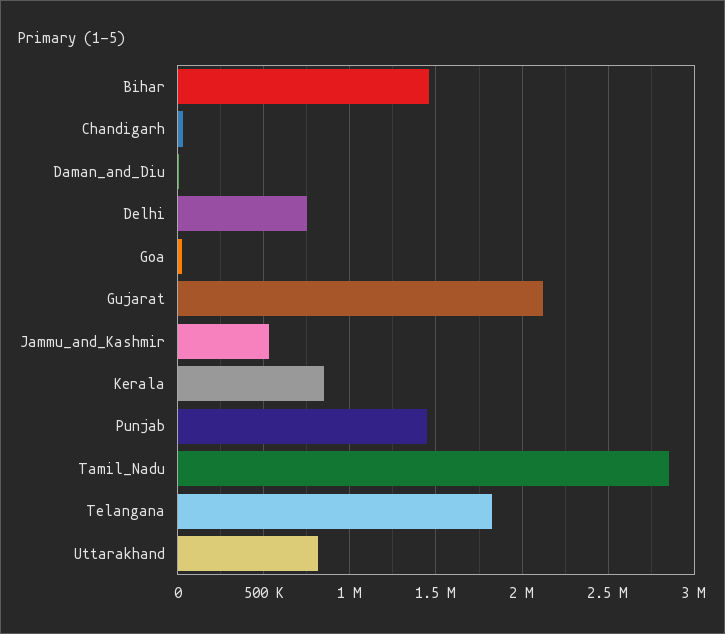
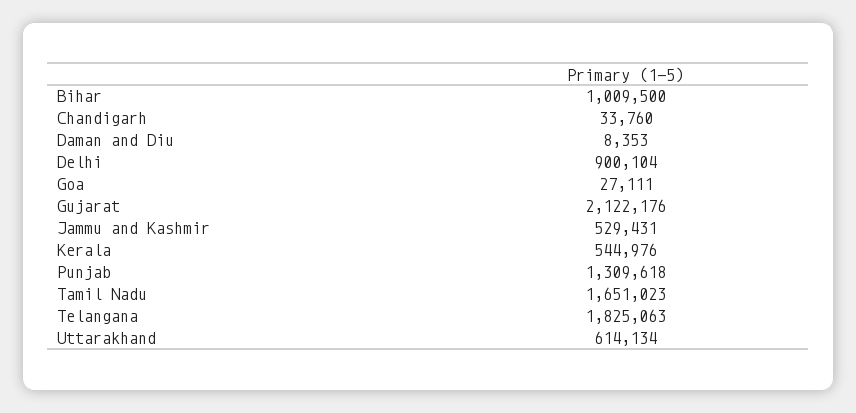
Bihar: 1450000 -> 1009500
Delhi: 750000 -> 900104
Kerala: 850000 -> 544976
Punjab: 1450000 -> 1309618
Tamil_Nadu: 2850000 -> 1651023
Uttarakhand: 800000 -> 614134

